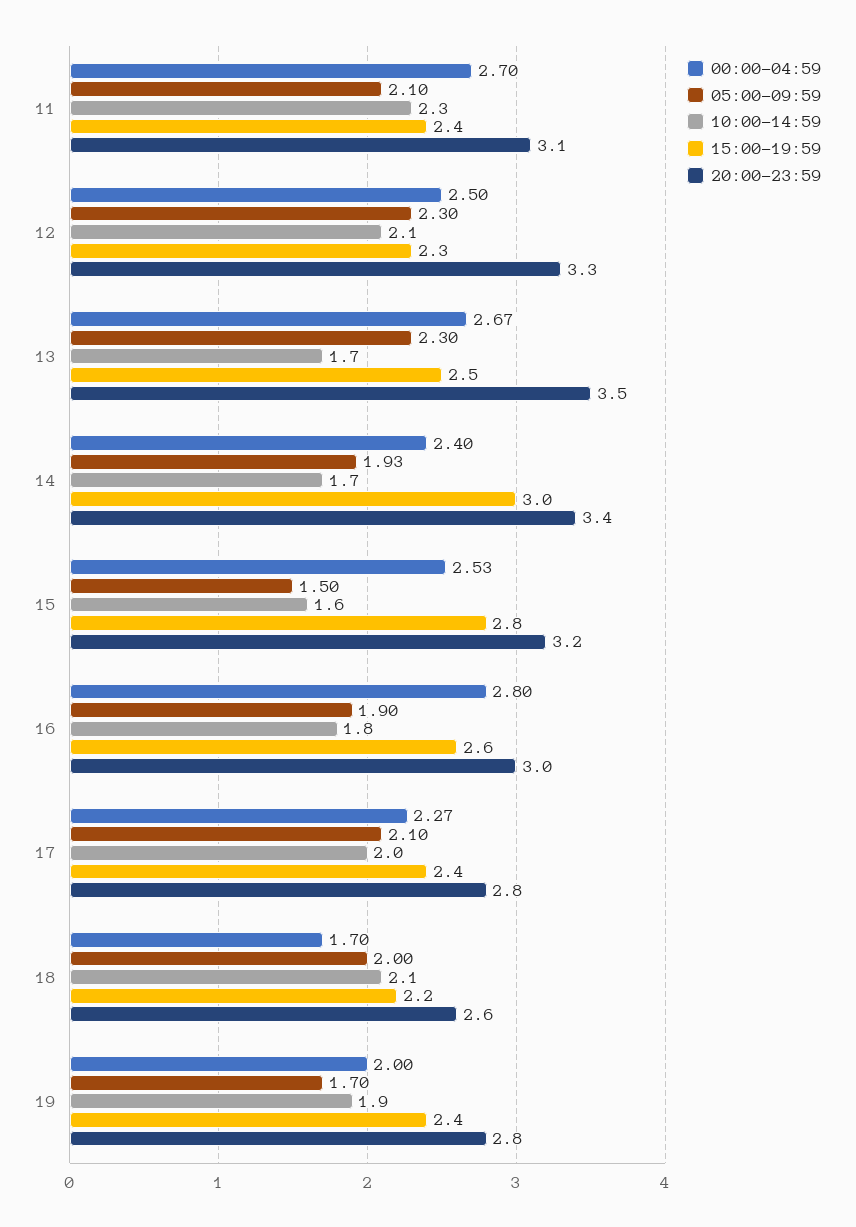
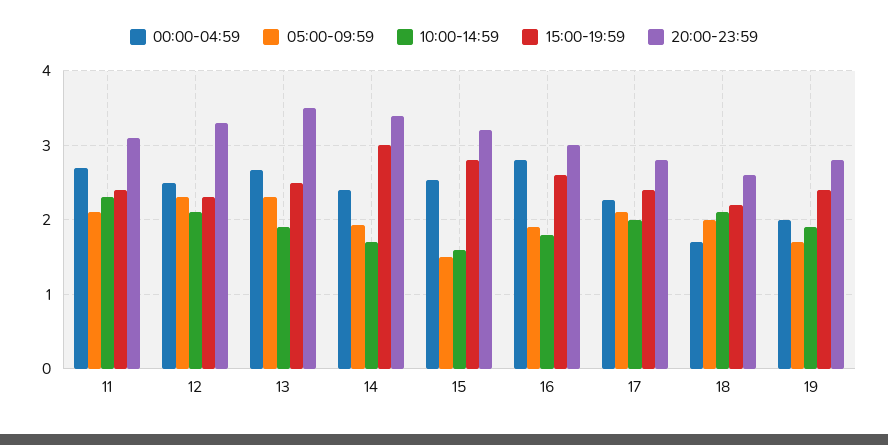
10:00-14:59, 13: 1.7 -> 1.9

